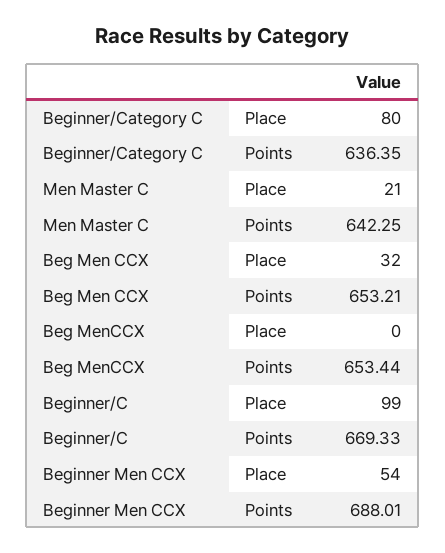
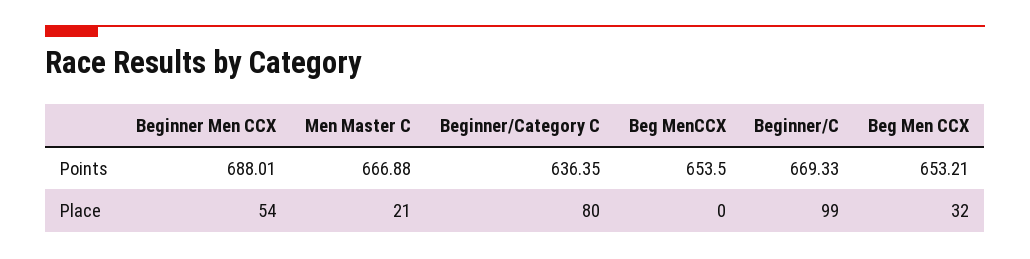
Men Master C, Points: 642.25 -> 666.88
Beg MenCCX, Points: 653.44 -> 653.5

